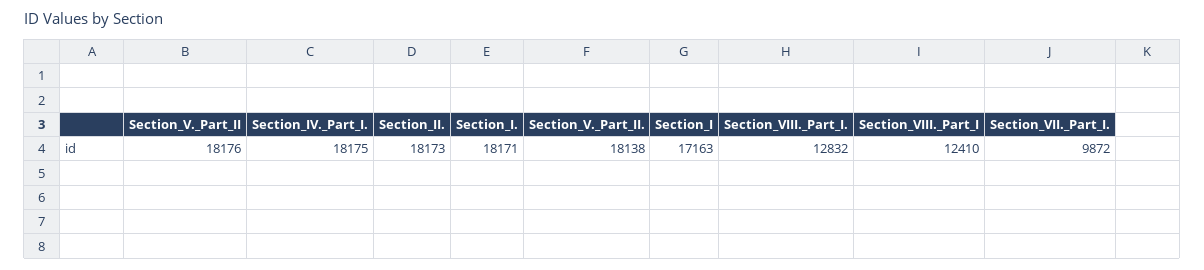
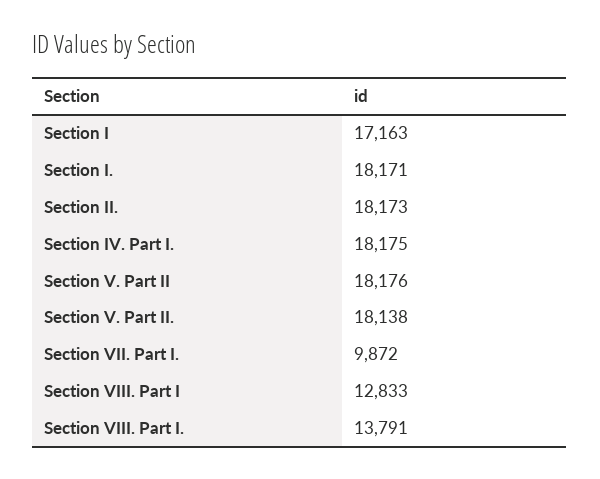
Section_VIII._Part_I.: 12832 -> 13791
Section_VIII._Part_I: 12410 -> 12833

